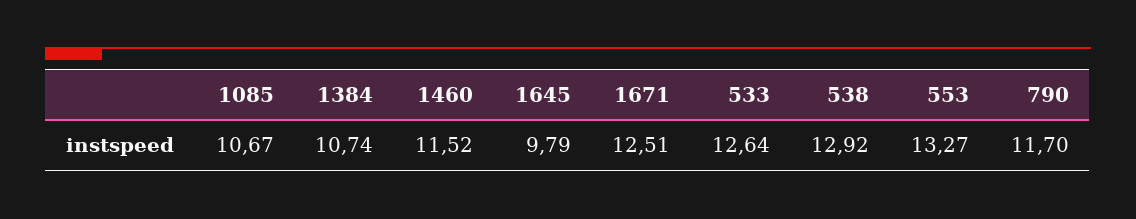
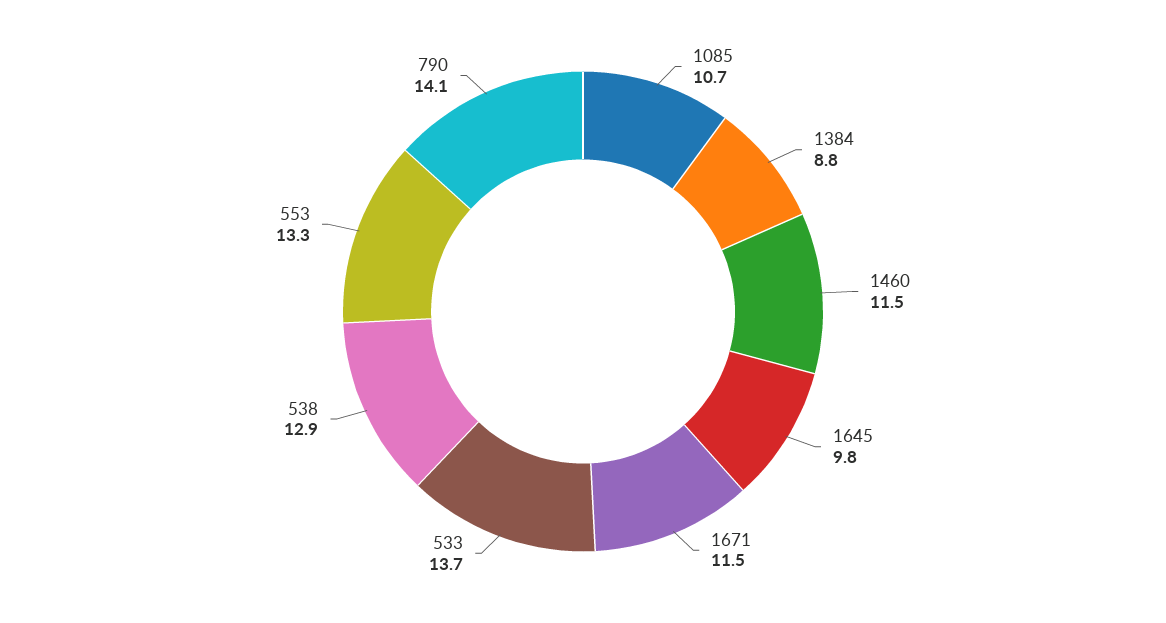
1384: 10.74 -> 8.8
1671: 12.51 -> 11.5
533: 12.64 -> 13.7
790: 11.7 -> 14.1

